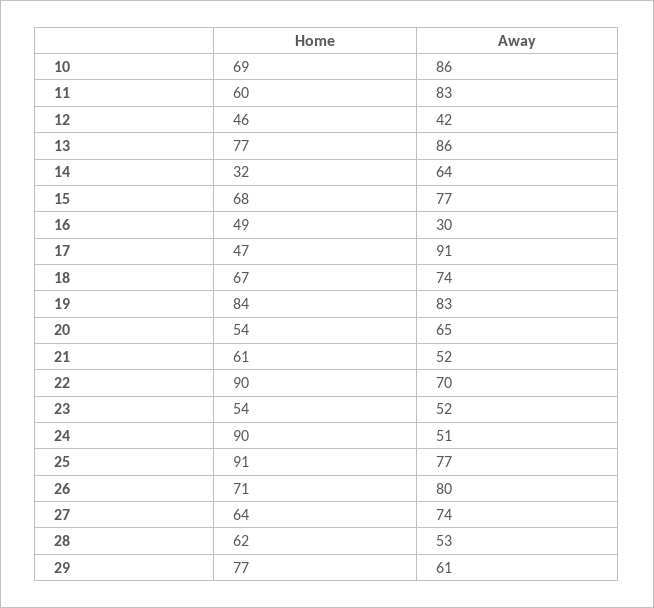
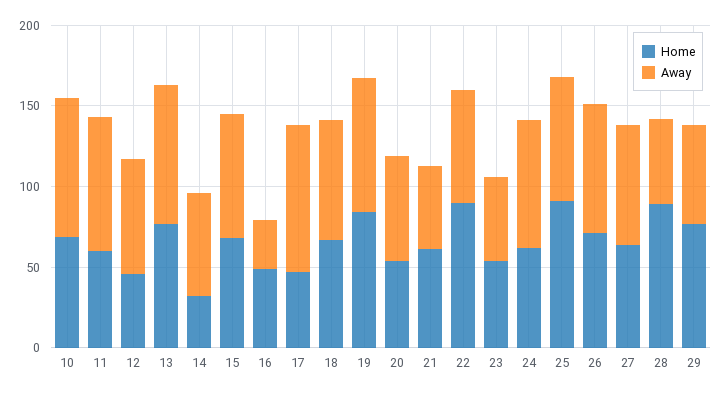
Away, 12: 42 -> 70
Home, 24: 90 -> 60
Away, 24: 51 -> 80
Home, 28: 62 -> 90

